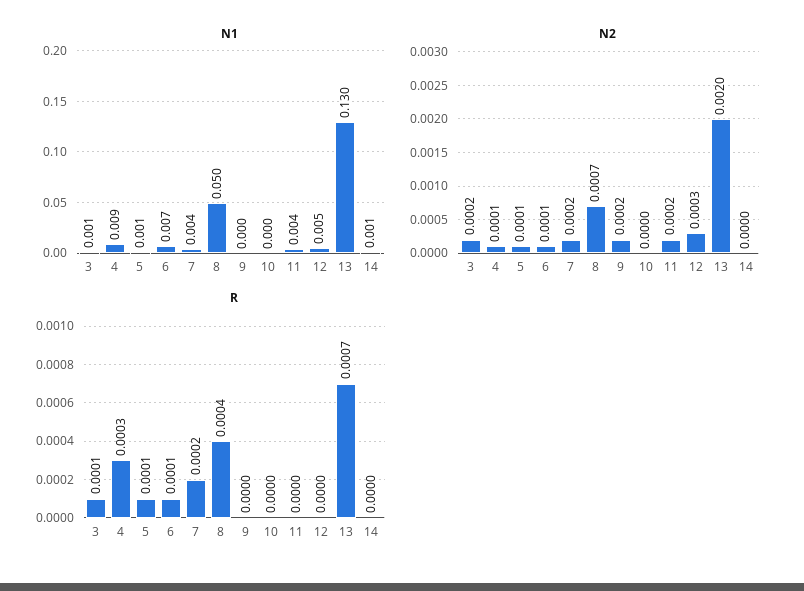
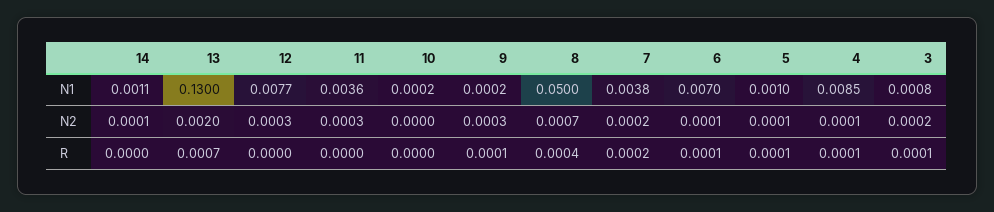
N1, 12: 0.005 -> 0.0077
N2, 9: 0.0002 -> 0.0003
N2, 11: 0.0002 -> 0.0003
N2, 14: 0 -> 0.0001
R, 4: 0.0003 -> 0.0001
R, 9: 0 -> 0.0001

